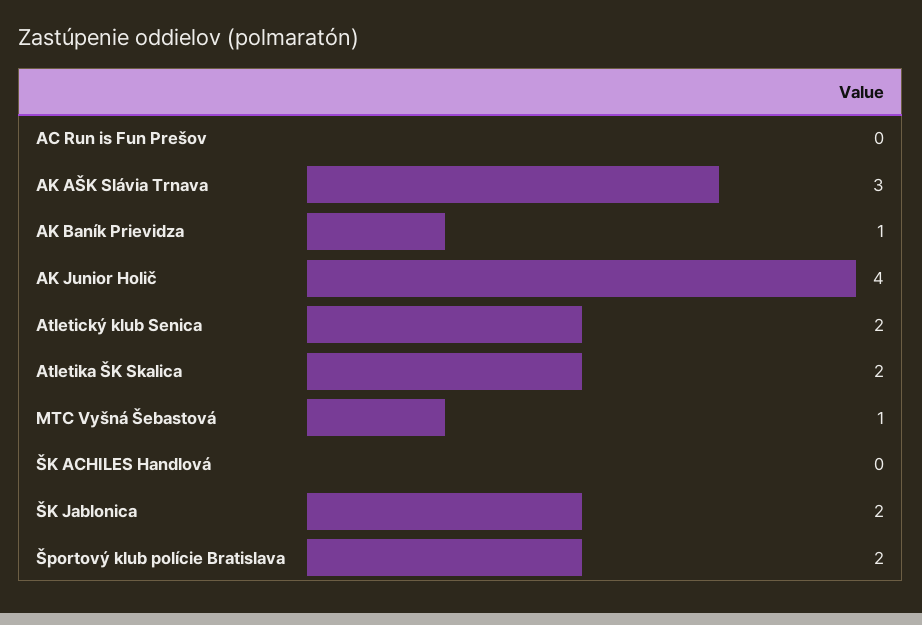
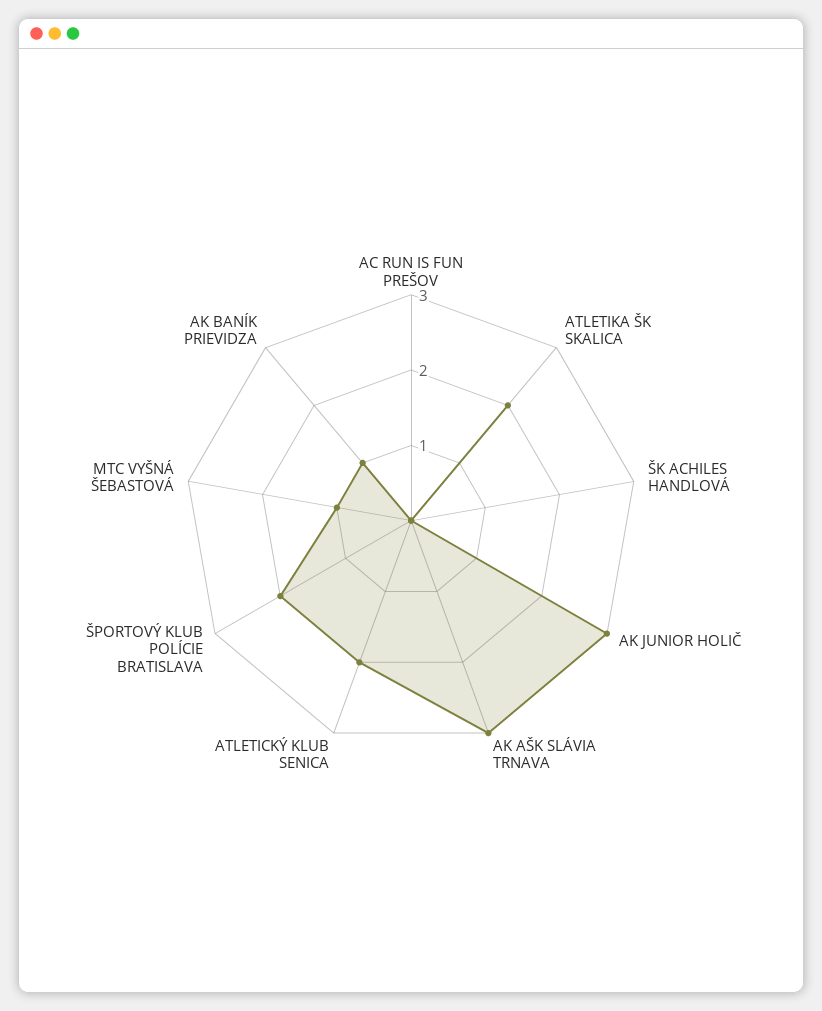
AK Junior Holič: 4 -> 3
ŠK Jablonica: 2 -> none

